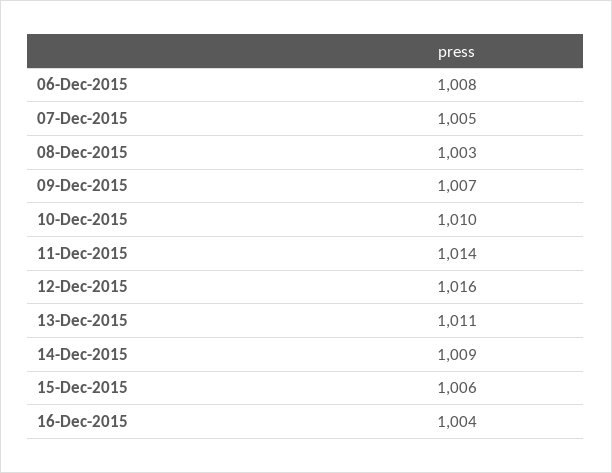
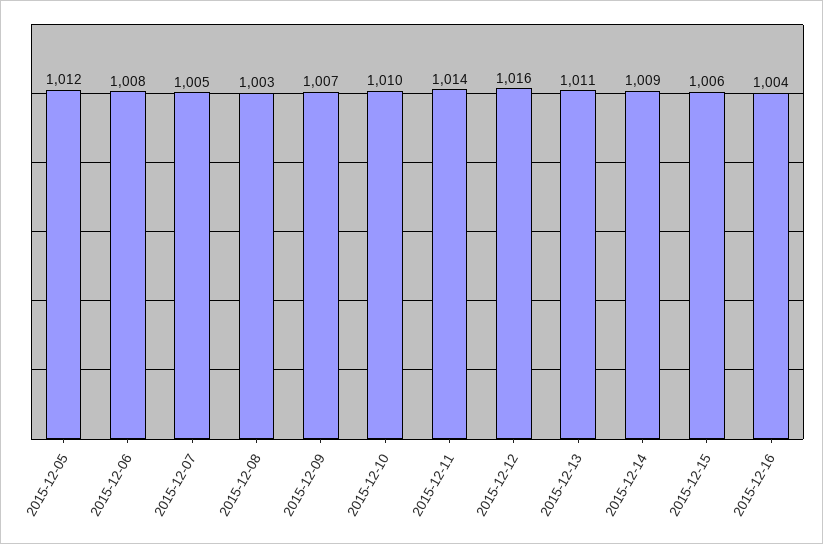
2015-12-05: none -> 1012

